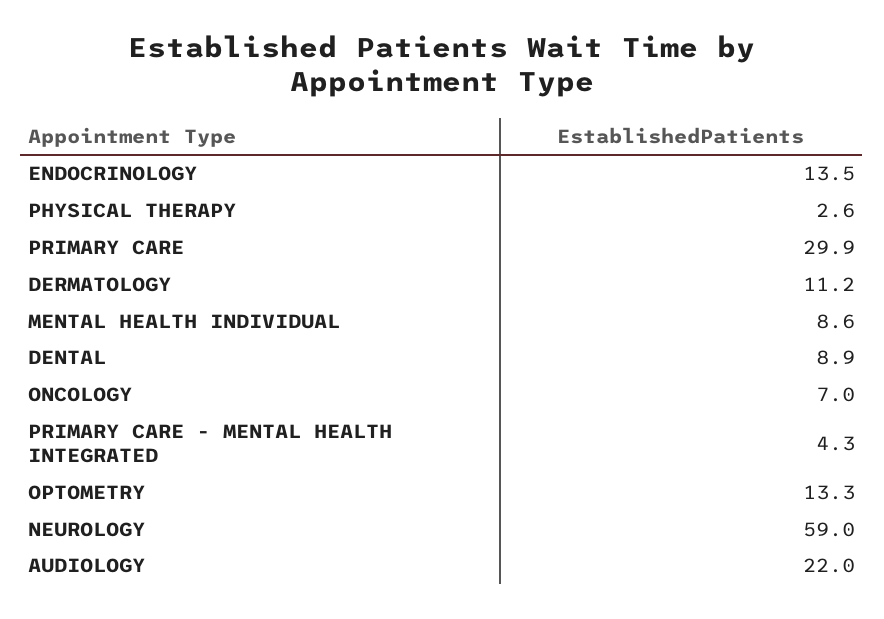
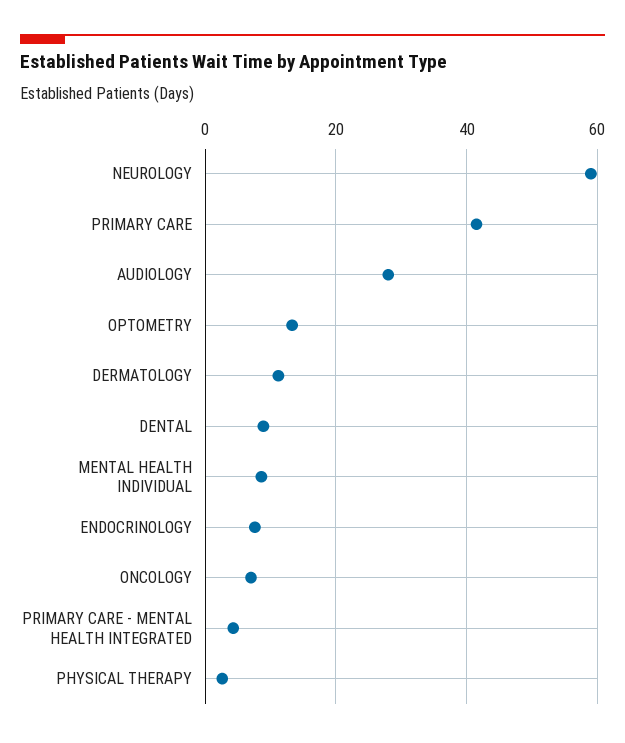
ENDOCRINOLOGY: 13.5 -> 8
PRIMARY CARE: 29.9 -> 42
AUDIOLOGY: 22 -> 28

